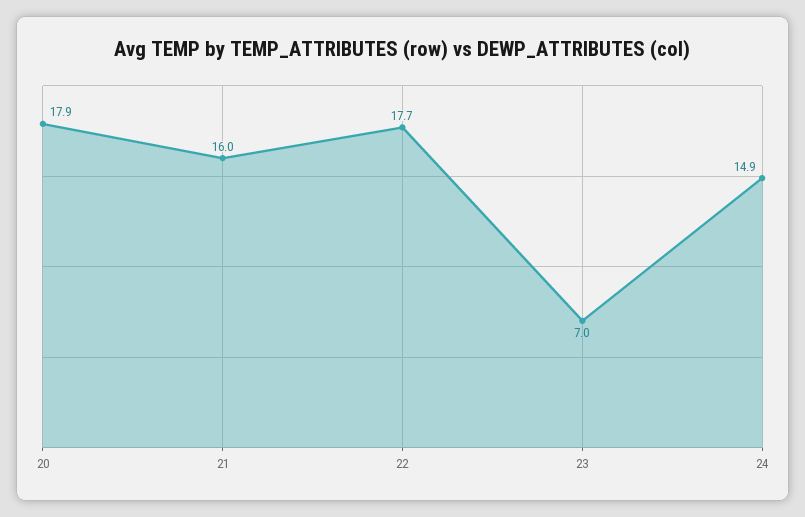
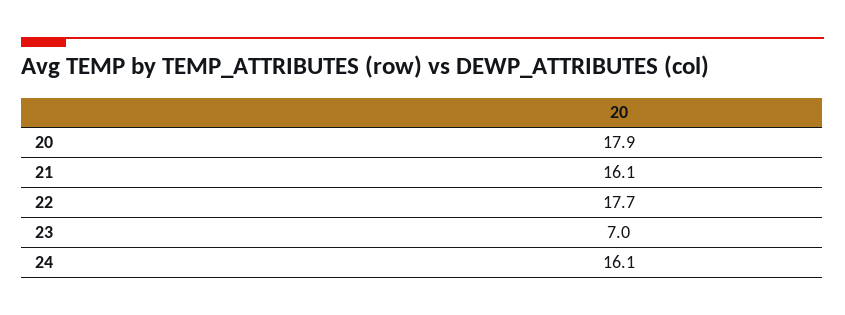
21: 16 -> 16.1
24: 14.9 -> 16.1

